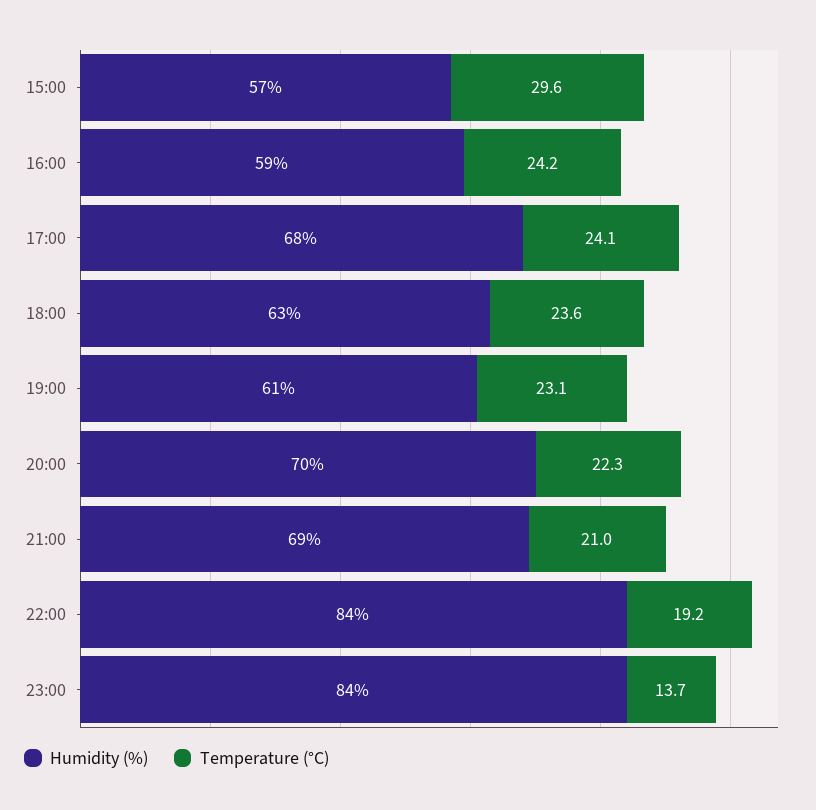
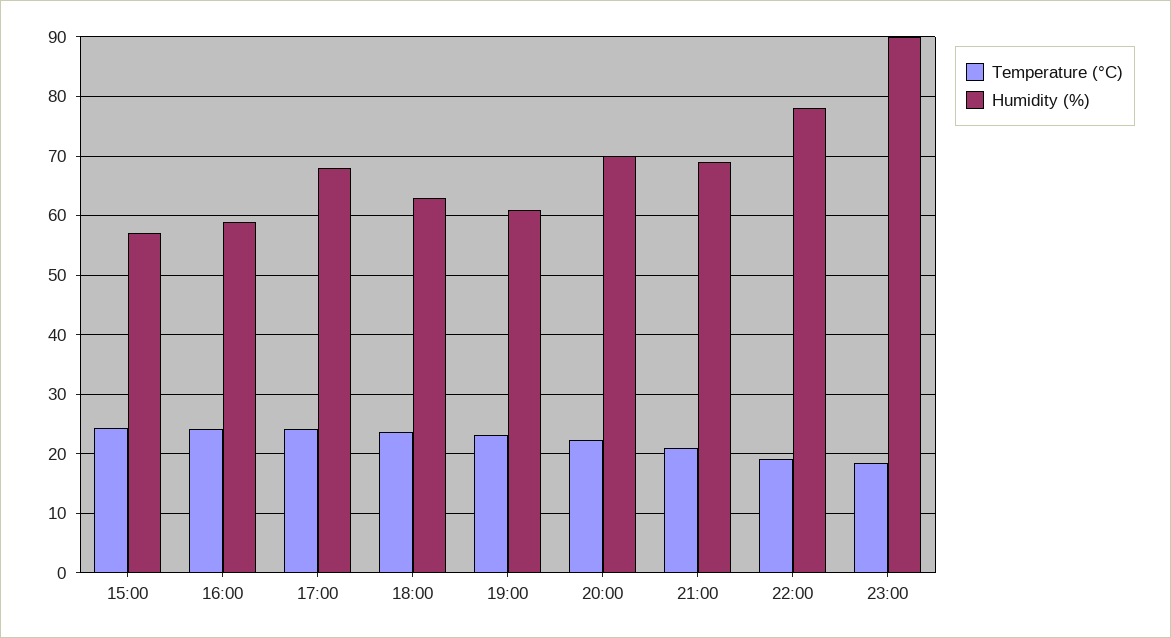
Temperature (°C), 15:00: 29.6 -> 24
Humidity (%), 22:00: 84 -> 78
Humidity (%), 23:00: 84 -> 90
Temperature (°C), 23:00: 13.7 -> 18

